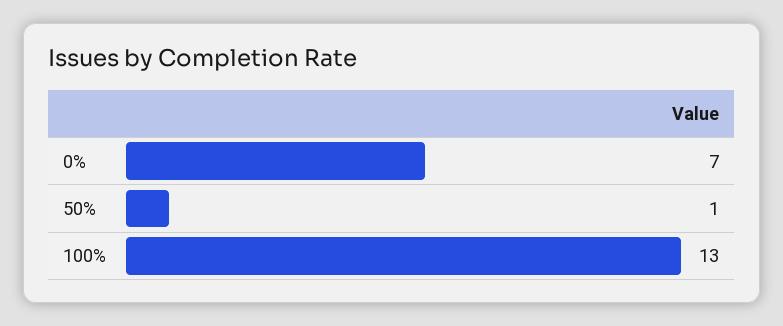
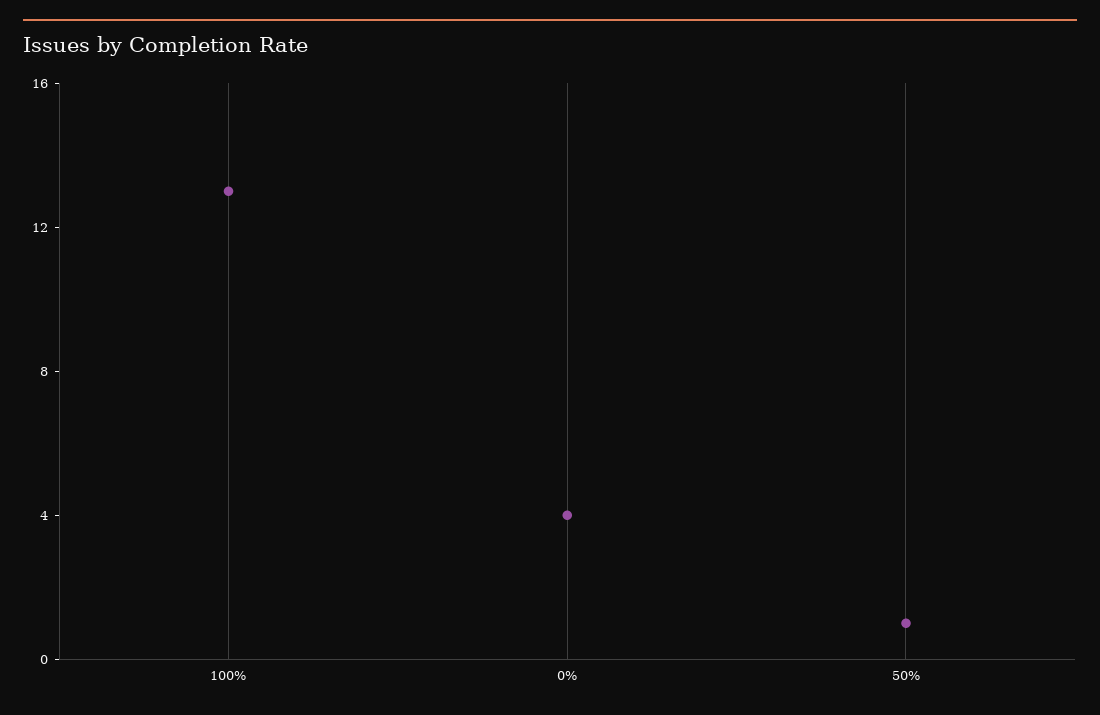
0%: 7 -> 4

